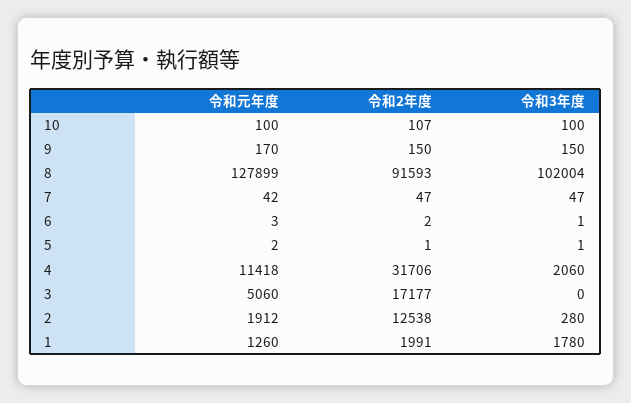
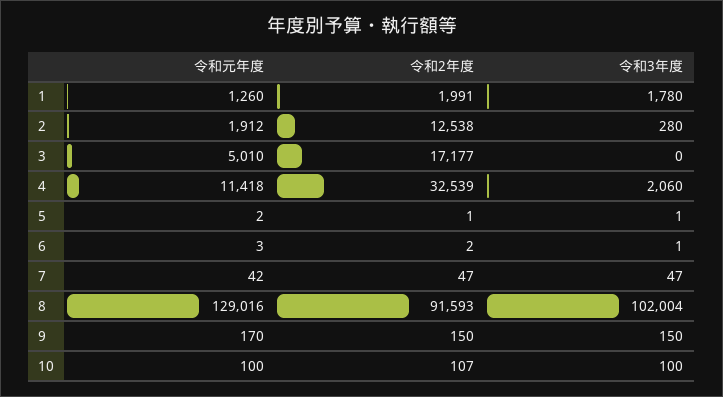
令和元年度, 8: 127899 -> 129016
令和2年度, 4: 31706 -> 32539
令和元年度, 3: 5060 -> 5010

